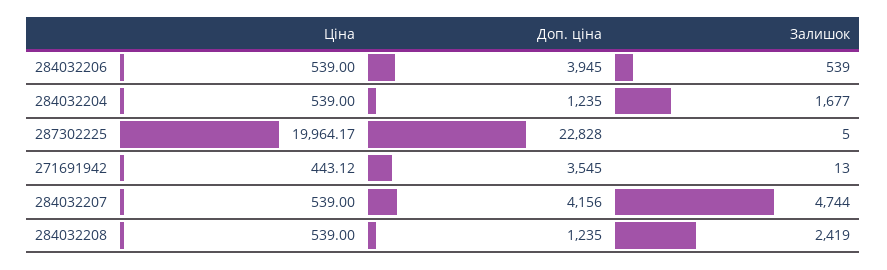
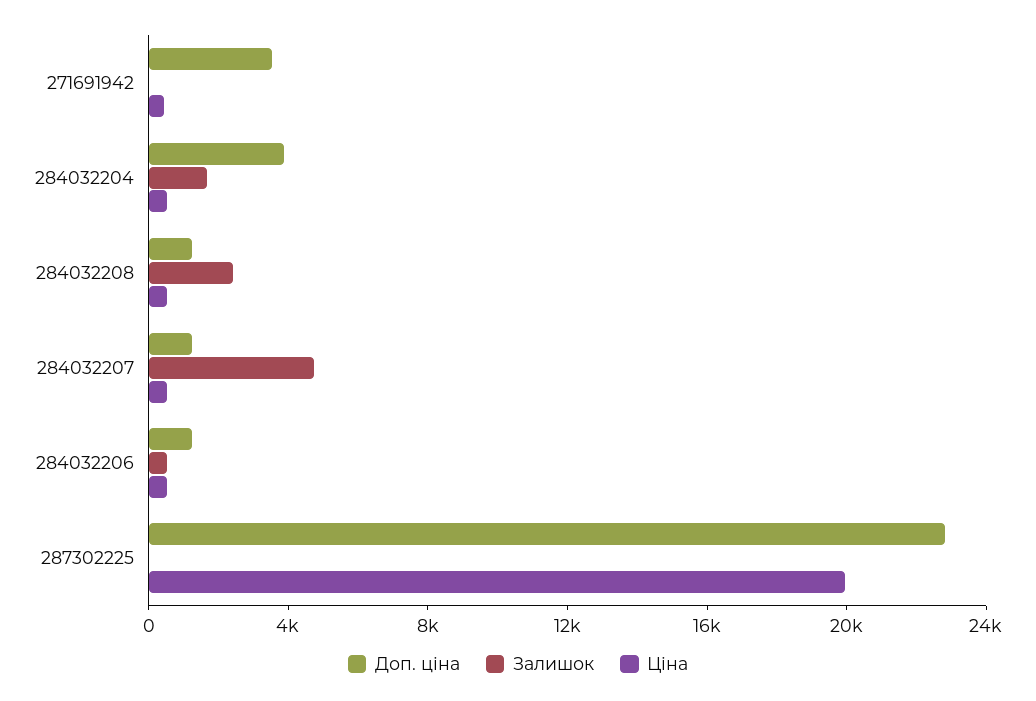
Доп. ціна, 284032206: 3945 -> 1000
Доп. ціна, 284032204: 1235 -> 4000
Доп. ціна, 284032207: 4156 -> 1000

